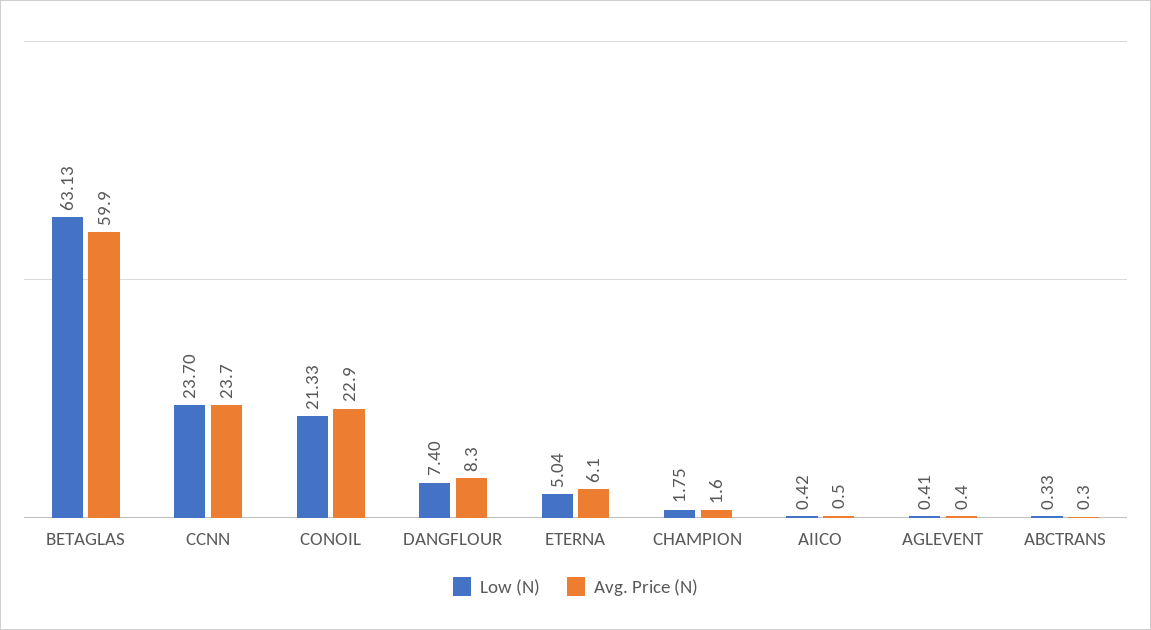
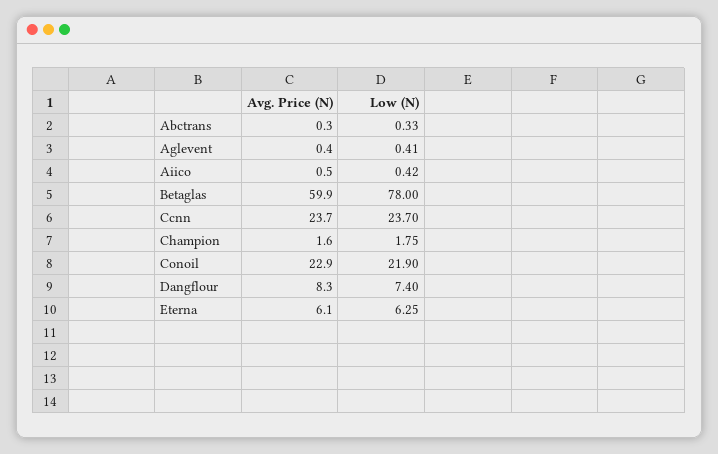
Low (N), BETAGLAS: 63.13 -> 78
Low (N), CONOIL: 21.33 -> 21.9
Low (N), ETERNA: 5.04 -> 6.25

